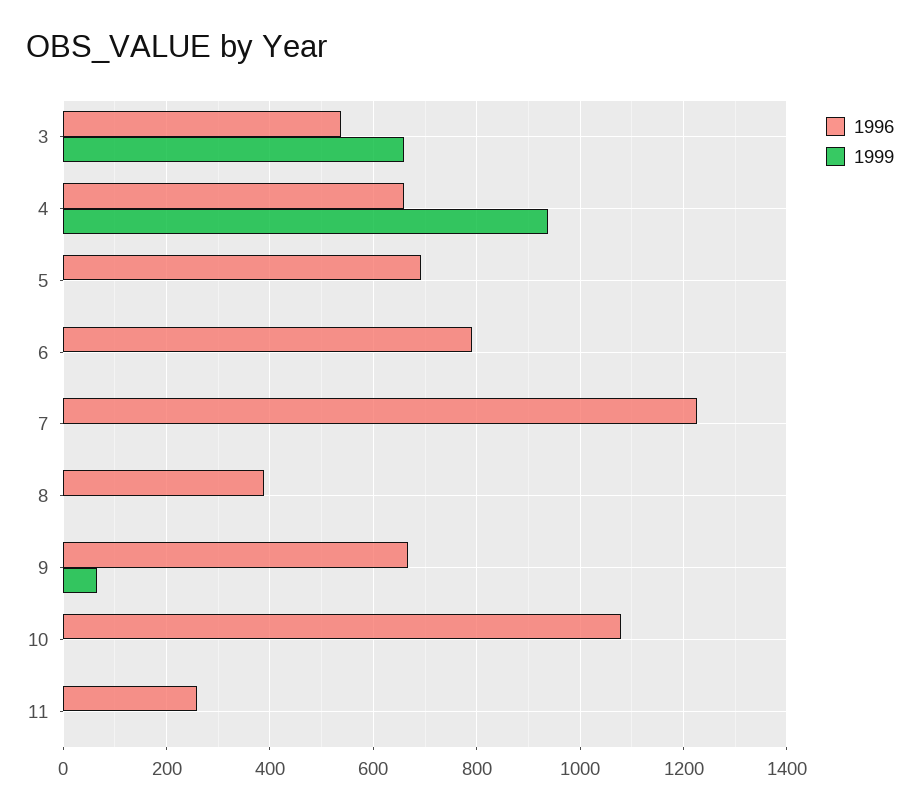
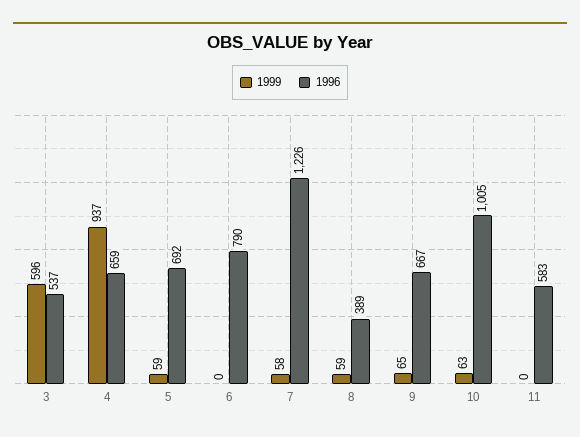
1999, 3: 660 -> 596
1999, 5: 0 -> 59
1999, 7: 0 -> 58
1999, 8: 0 -> 59
1996, 10: 1080 -> 1005
1999, 10: 0 -> 63
1996, 11: 260 -> 583

